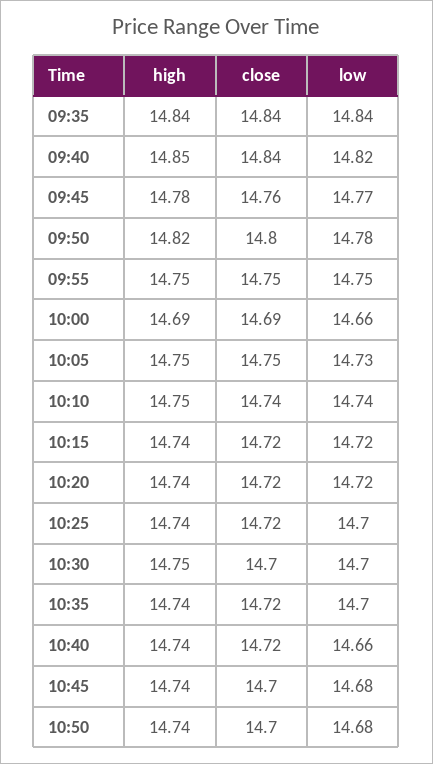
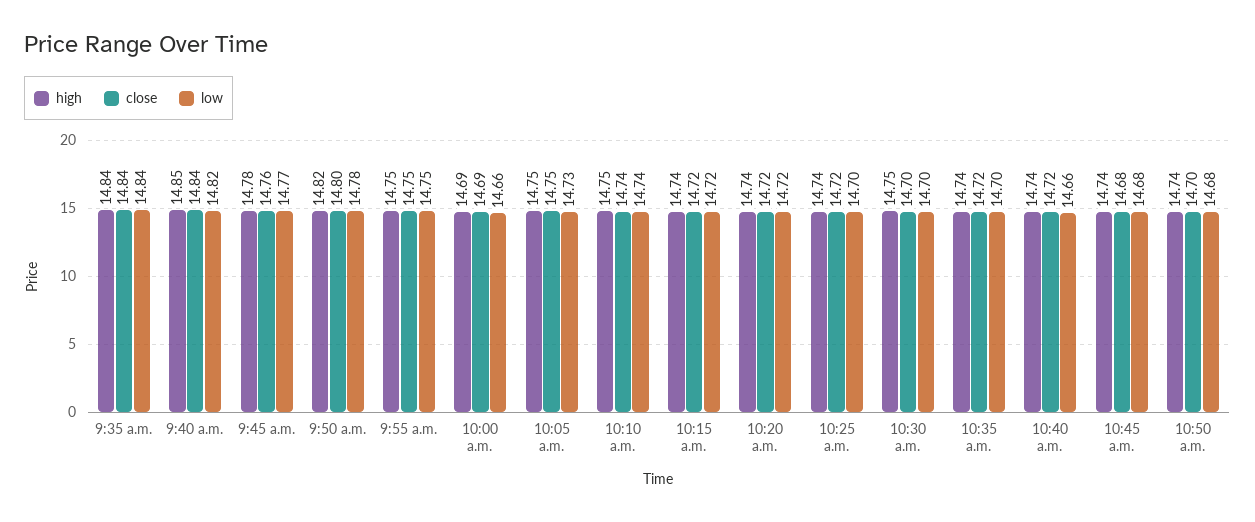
close, 10:45: 14.7 -> 14.68

